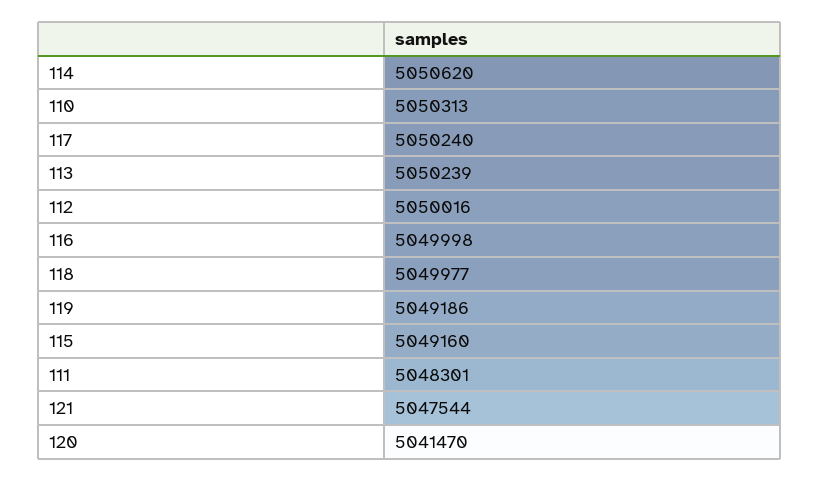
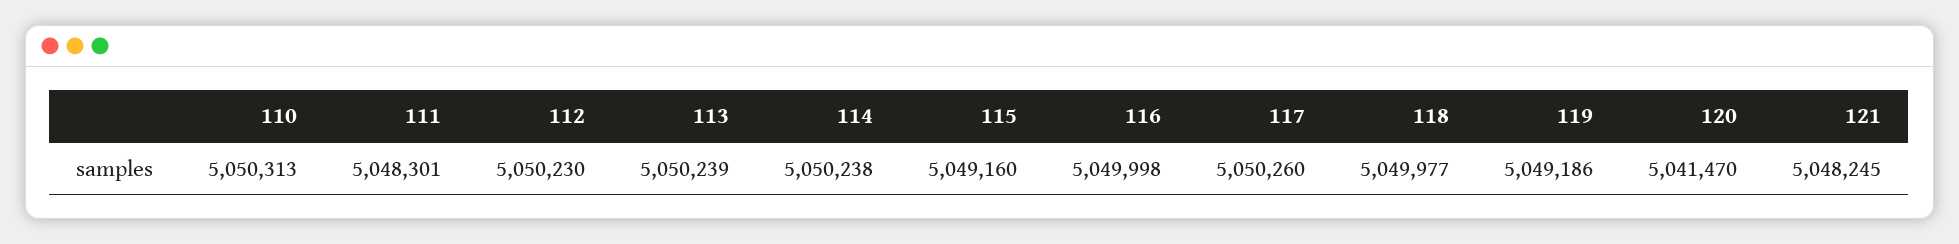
114: 5050620 -> 5050238
117: 5050240 -> 5050260
112: 5050016 -> 5050230
121: 5047544 -> 5048245

